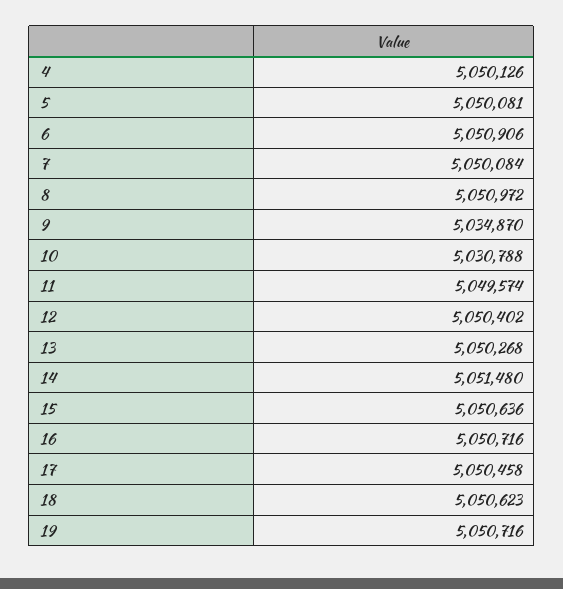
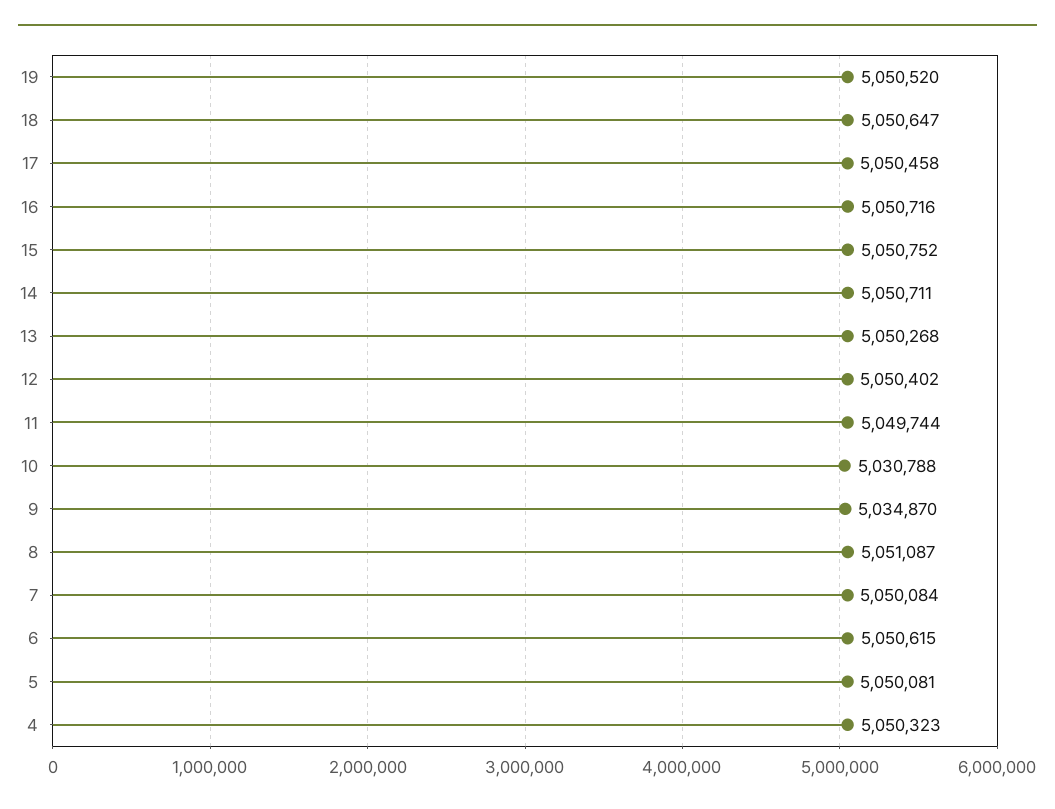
4: 5050126 -> 5050323
6: 5050906 -> 5050615
8: 5050972 -> 5051087
11: 5049574 -> 5049744
14: 5051480 -> 5050711
15: 5050636 -> 5050752
18: 5050623 -> 5050647
19: 5050716 -> 5050520

